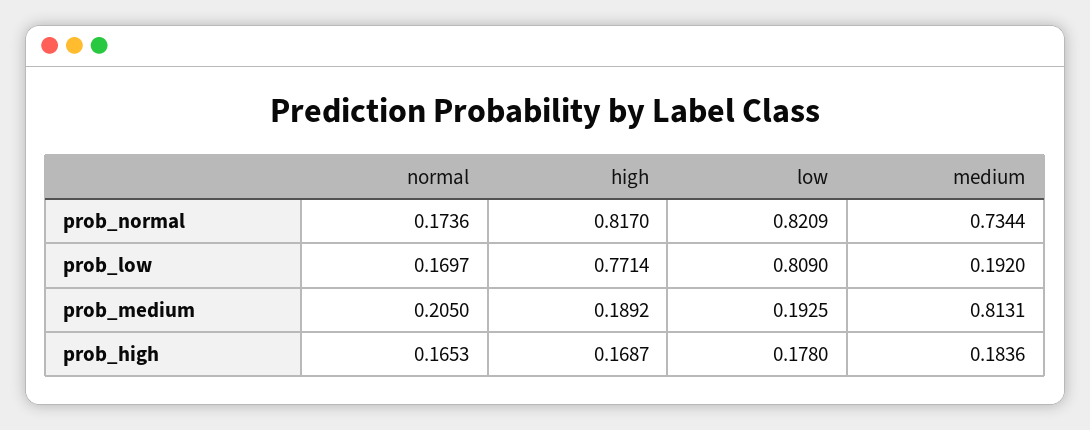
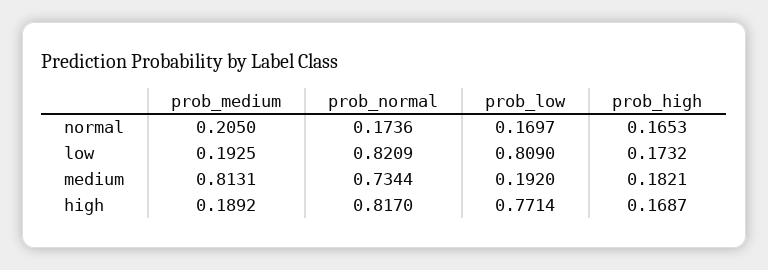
low, prob_high: 0.178 -> 0.1732
medium, prob_high: 0.1836 -> 0.1821

